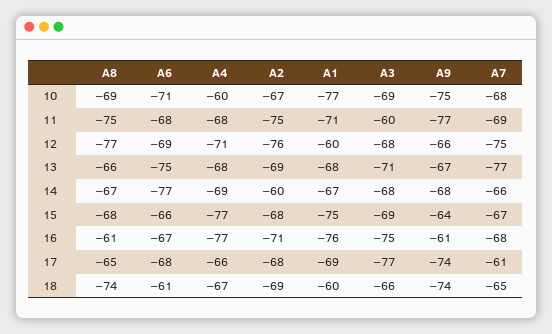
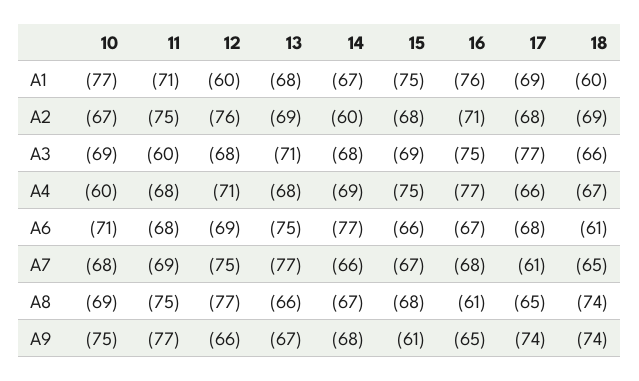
A4, 15: -77 -> -75
A9, 15: -64 -> -61
A9, 16: -61 -> -65

